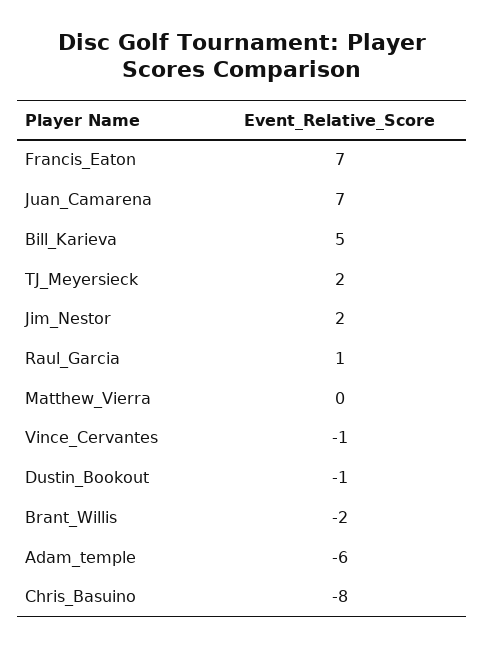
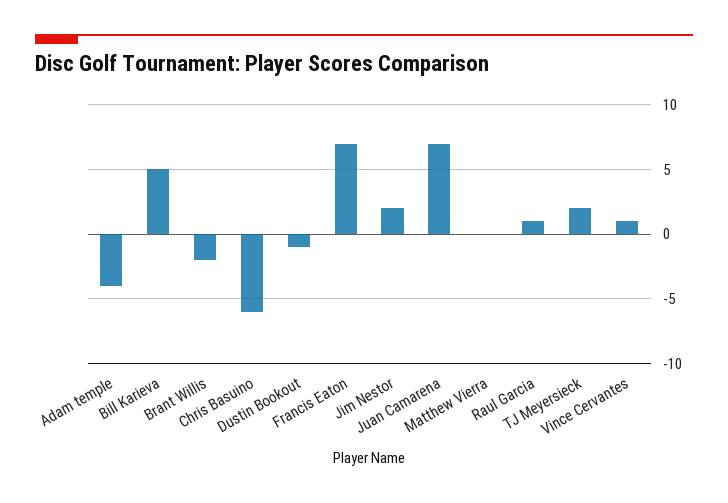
Vince_Cervantes: -1 -> 1
Adam_temple: -6 -> -4
Chris_Basuino: -8 -> -6

